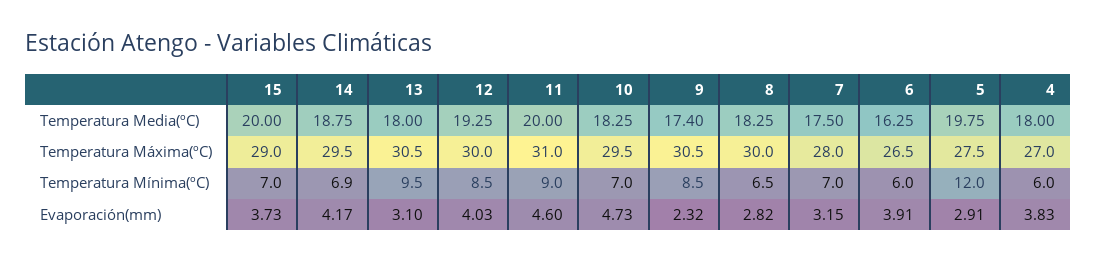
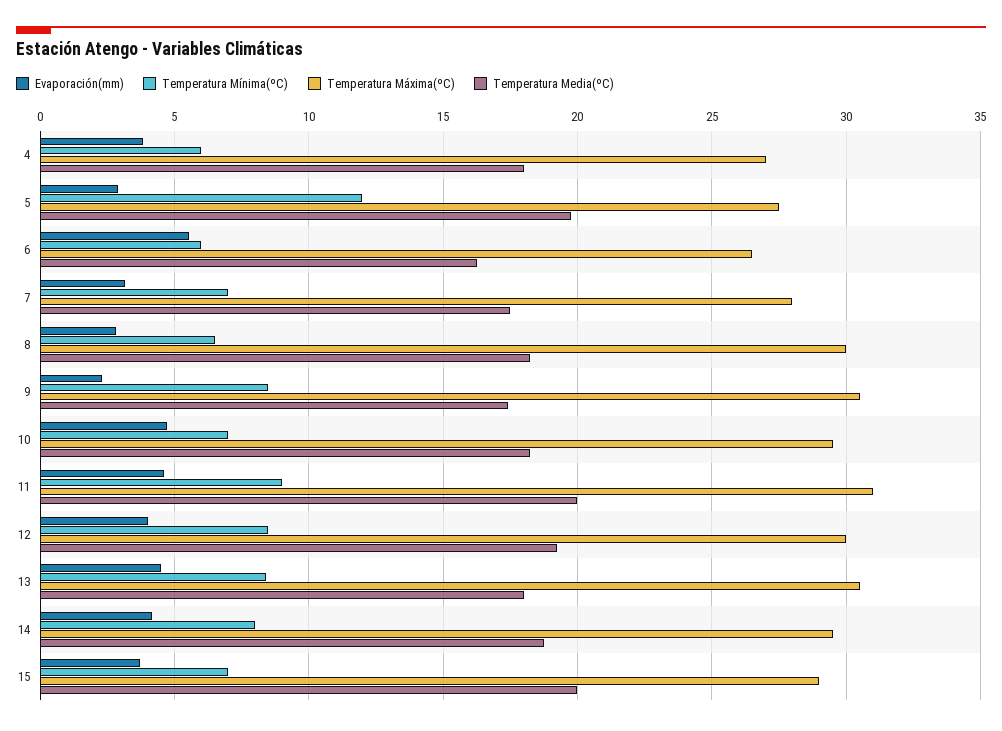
Temperatura Mínima(ºC), 14: 6.9 -> 8
Temperatura Mínima(ºC), 13: 9.5 -> 8.5
Evaporación(mm), 13: 3.1 -> 4.5
Evaporación(mm), 6: 3.91 -> 5.5

